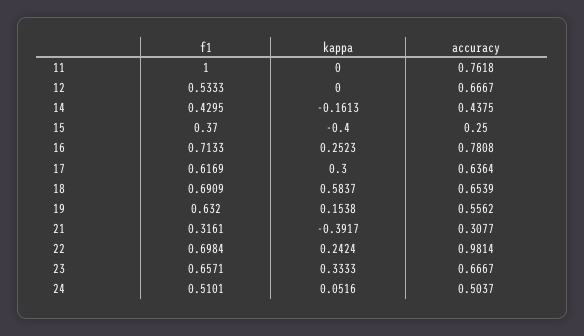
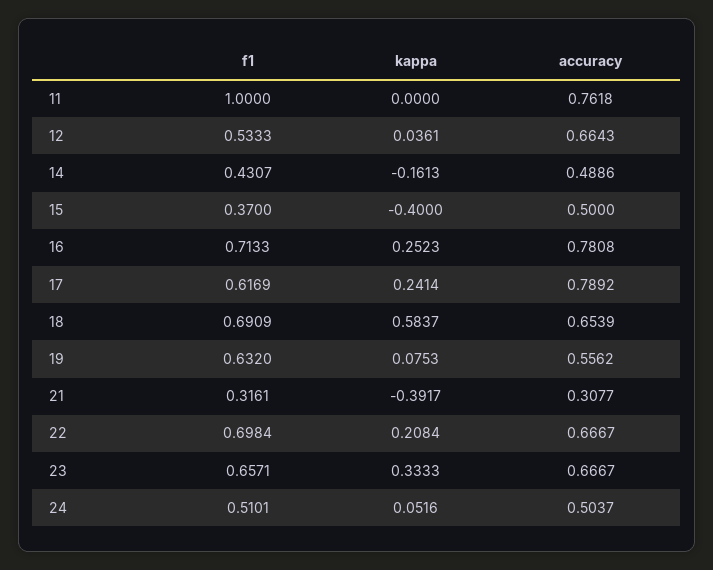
kappa, 12: 0 -> 0.0361
accuracy, 12: 0.6667 -> 0.6643
f1, 14: 0.4295 -> 0.4307
accuracy, 14: 0.4375 -> 0.4886
accuracy, 15: 0.25 -> 0.5
kappa, 17: 0.3 -> 0.2414
accuracy, 17: 0.6364 -> 0.7892
kappa, 19: 0.1538 -> 0.0753
kappa, 22: 0.2424 -> 0.2084
accuracy, 22: 0.9814 -> 0.6667

